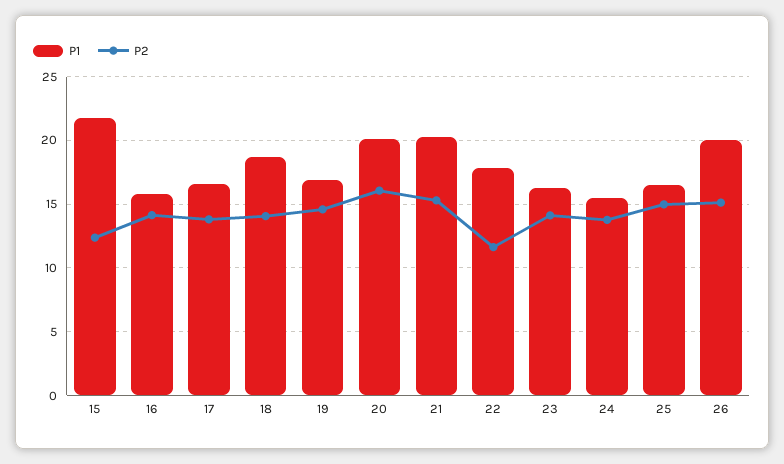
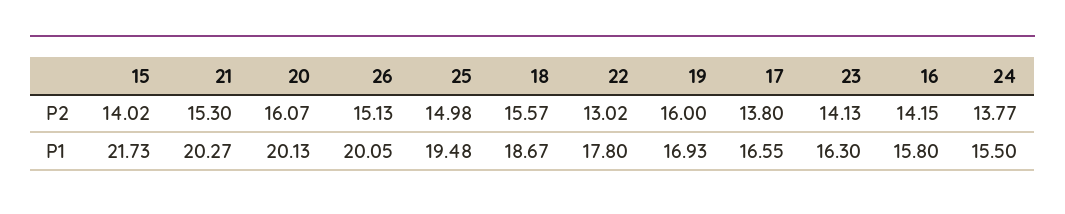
P2, 15: 12.5 -> 14.02
P2, 18: 14 -> 15.57
P2, 19: 14.5 -> 16
P2, 22: 11.5 -> 13.02
P1, 25: 16.5 -> 19.48

